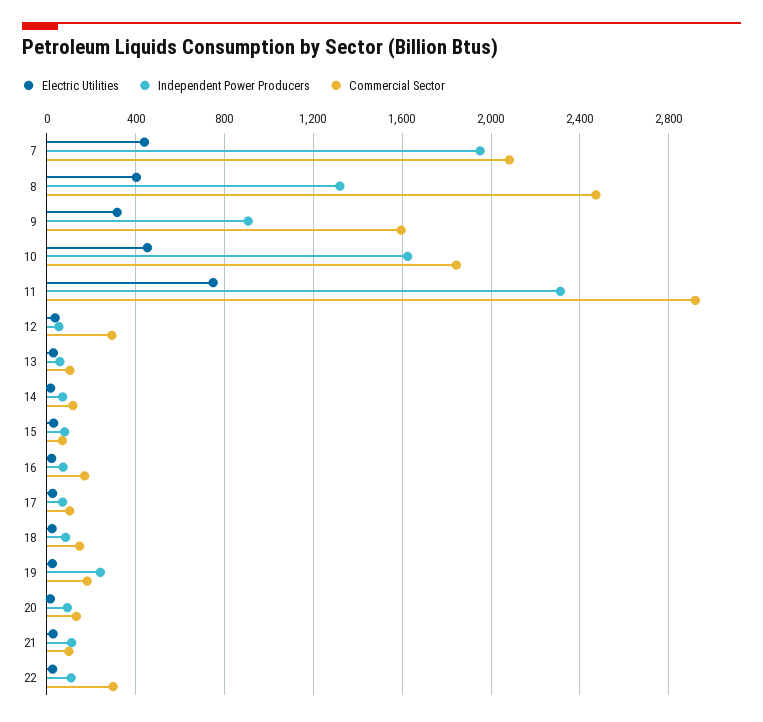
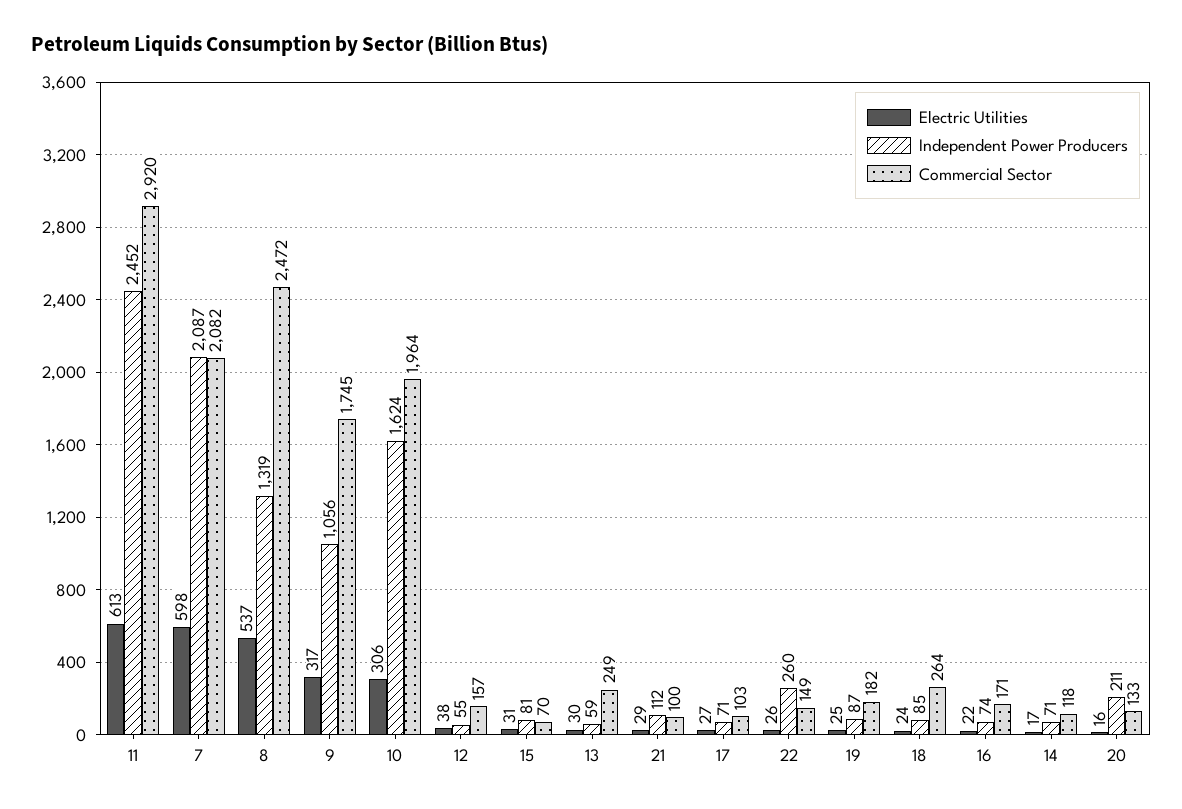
Electric Utilities, 7: 450 -> 598
Independent Power Producers, 7: 1950 -> 2087
Electric Utilities, 8: 400 -> 537
Independent Power Producers, 9: 900 -> 1056
Commercial Sector, 9: 1600 -> 1745
Electric Utilities, 10: 450 -> 306
Commercial Sector, 10: 1850 -> 1964
Electric Utilities, 11: 750 -> 613
Independent Power Producers, 11: 2300 -> 2452
Commercial Sector, 12: 300 -> 157
Commercial Sector, 13: 100 -> 249
Commercial Sector, 18: 150 -> 264
Independent Power Producers, 19: 250 -> 87
Independent Power Producers, 20: 100 -> 211
Independent Power Producers, 22: 100 -> 260
Commercial Sector, 22: 300 -> 149

